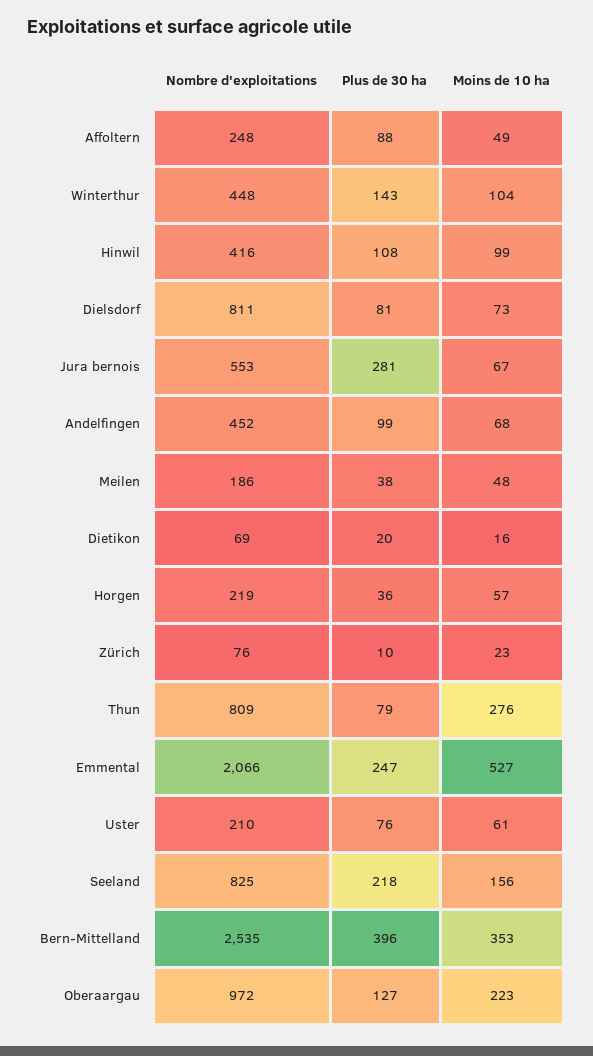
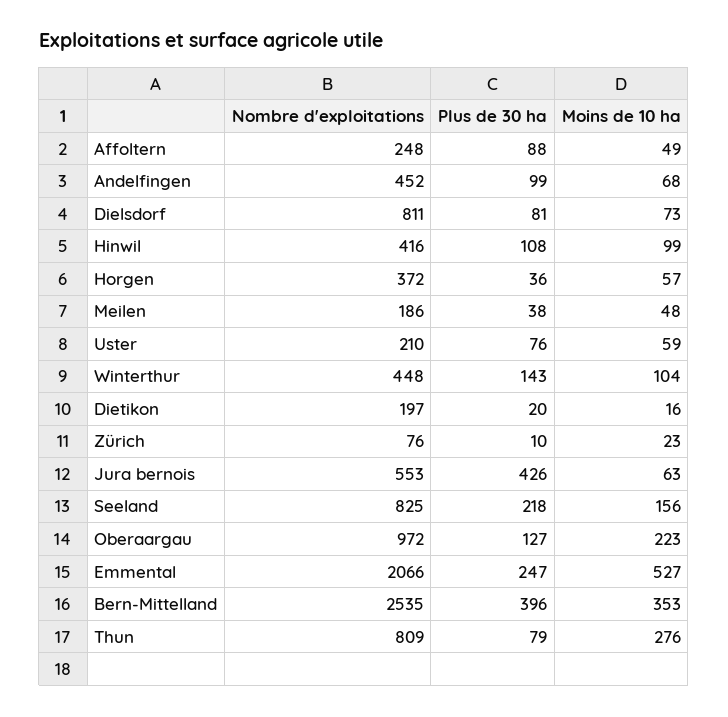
Plus de 30 ha, Jura bernois: 281 -> 426
Moins de 10 ha, Jura bernois: 67 -> 63
Nombre d'exploitations, Dietikon: 69 -> 197
Nombre d'exploitations, Horgen: 219 -> 372
Moins de 10 ha, Uster: 61 -> 59

